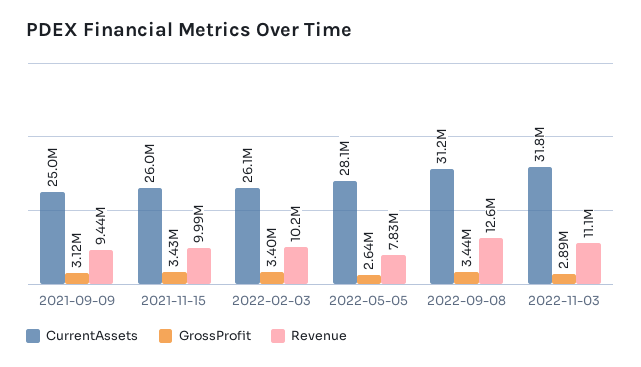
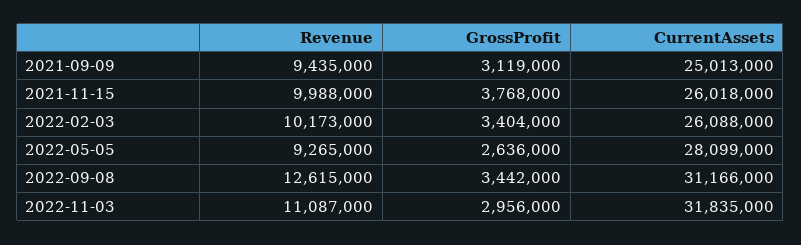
GrossProfit, 2021-11-15: 3430000 -> 3768000
Revenue, 2022-05-05: 7830000 -> 9265000
GrossProfit, 2022-11-03: 2890000 -> 2956000

